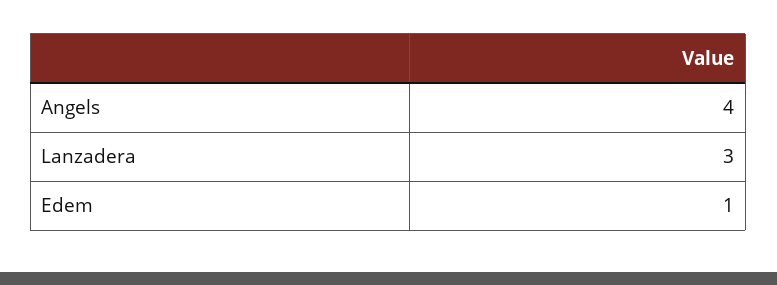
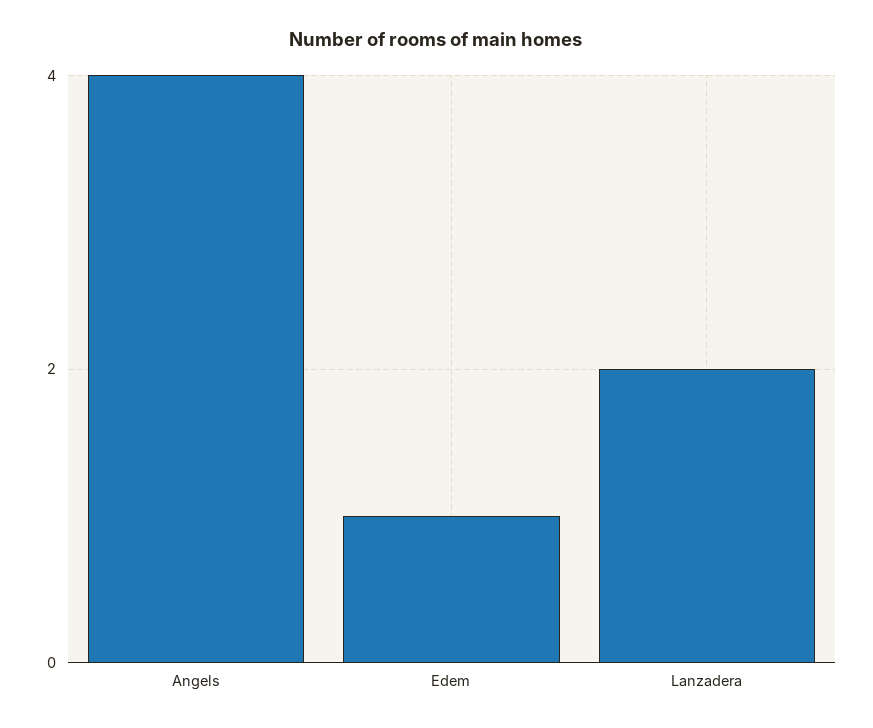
Lanzadera: 3 -> 2

